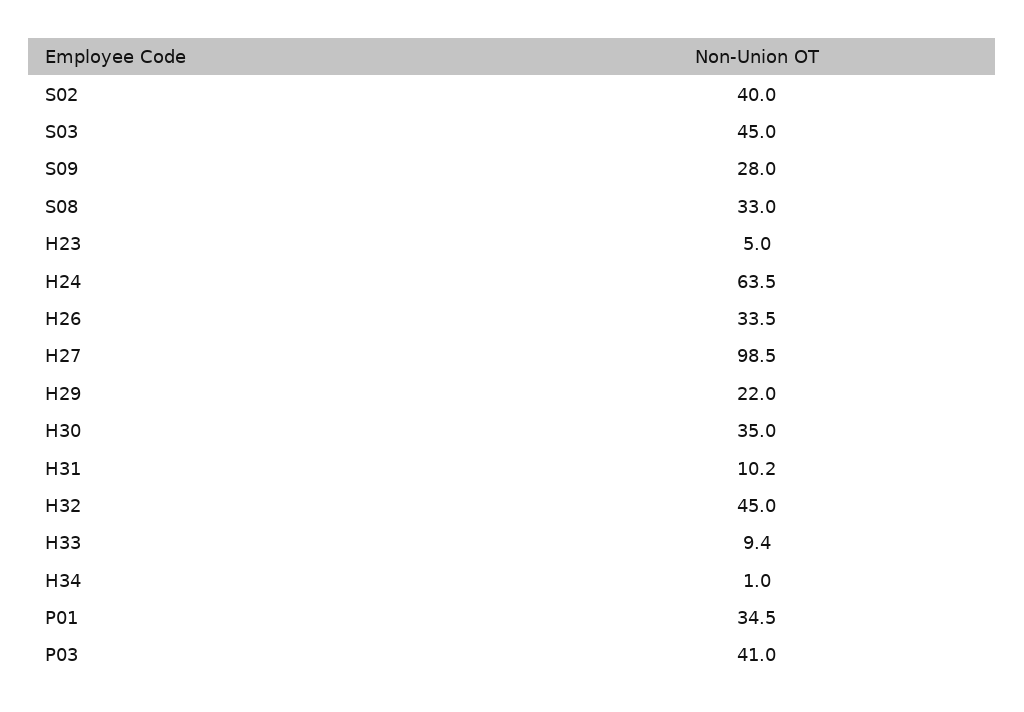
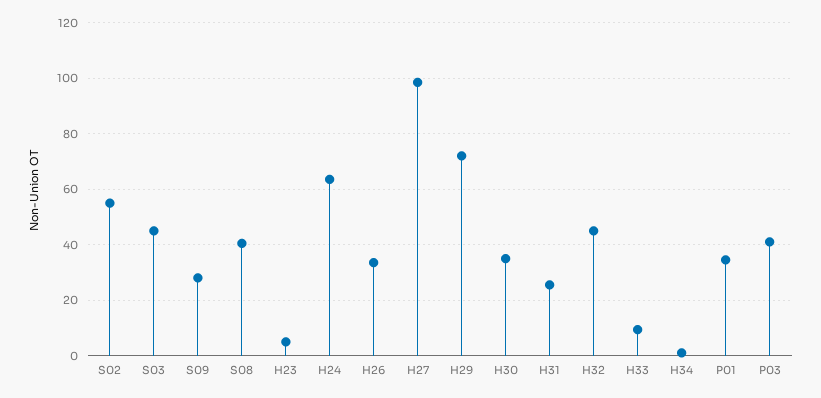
S02: 40 -> 55
S08: 33 -> 40
H29: 22 -> 72.5
H31: 10.2 -> 25

